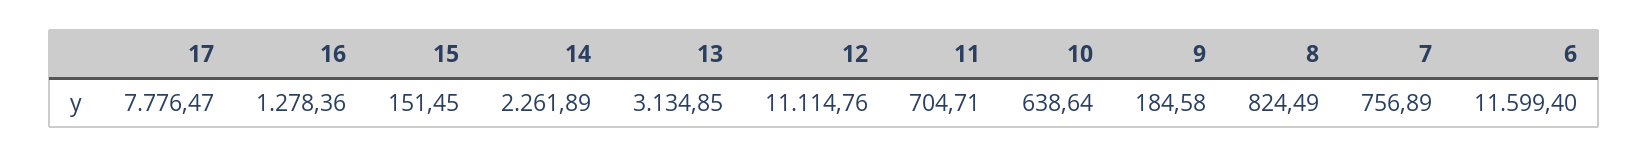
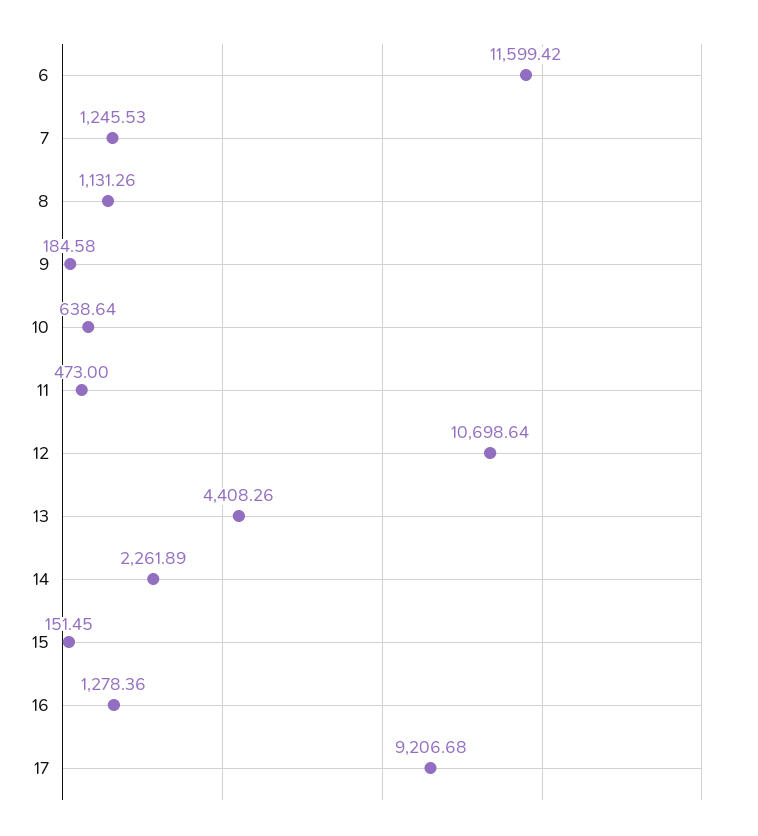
17: 7776.47 -> 9206.68
13: 3134.85 -> 4408.26
12: 11114.76 -> 10698.64
11: 704.71 -> 473
8: 824.49 -> 1131.26
7: 756.89 -> 1245.53
6: 11599.4 -> 11599.42

